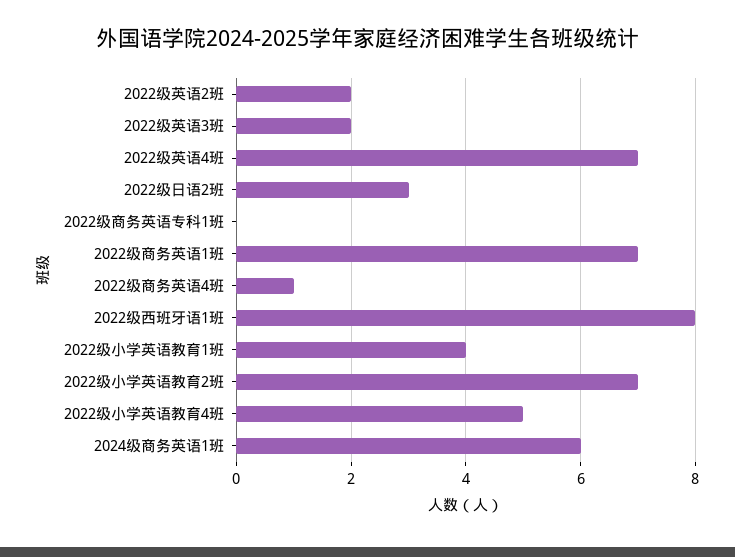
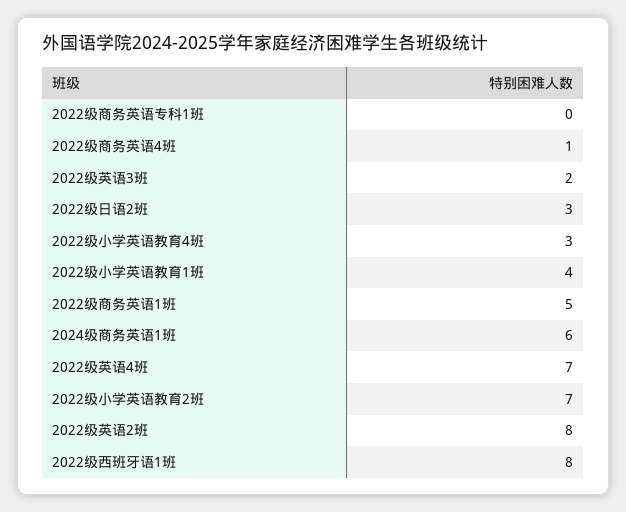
2022级英语2班: 2 -> 8
2022级商务英语1班: 7 -> 5
2022级小学英语教育4班: 5 -> 3

